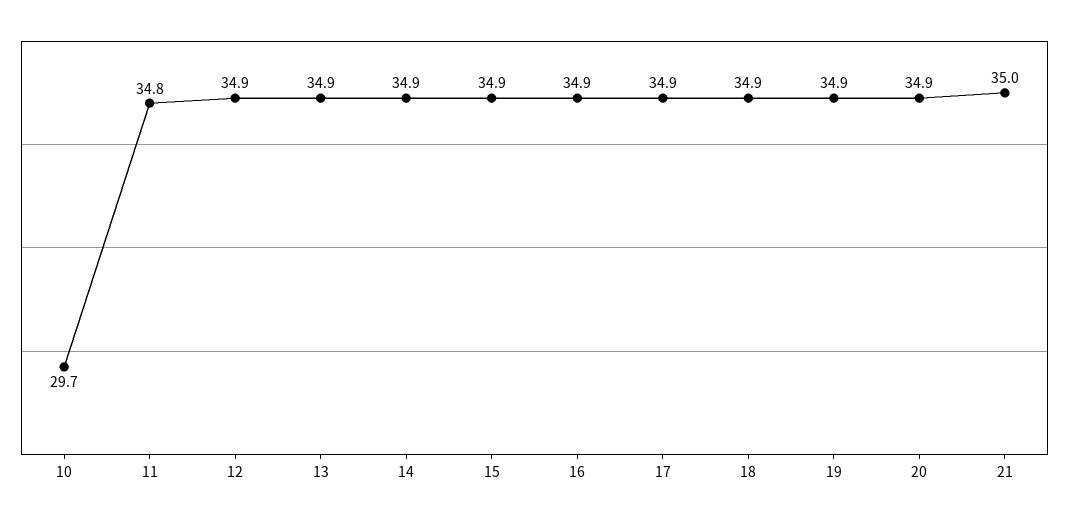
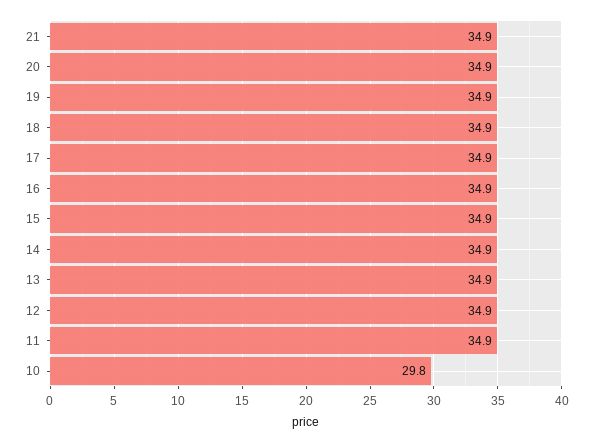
10: 29.7 -> 29.8
11: 34.8 -> 34.9
21: 35 -> 34.9

